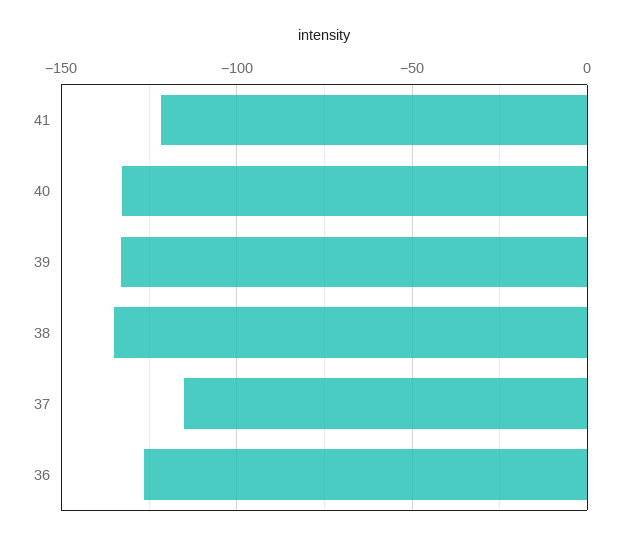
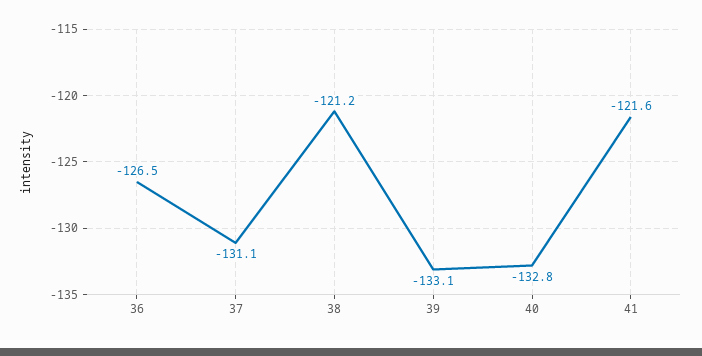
38: -135 -> -121.2
37: -115 -> -131.1

